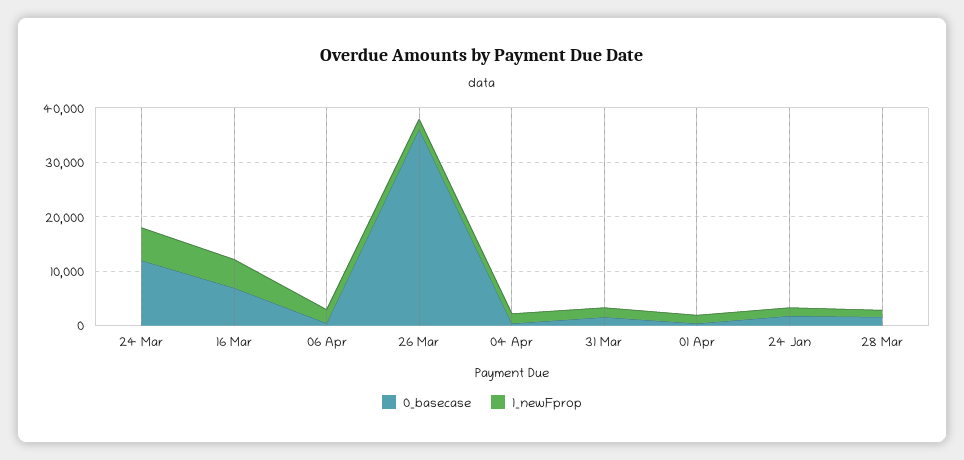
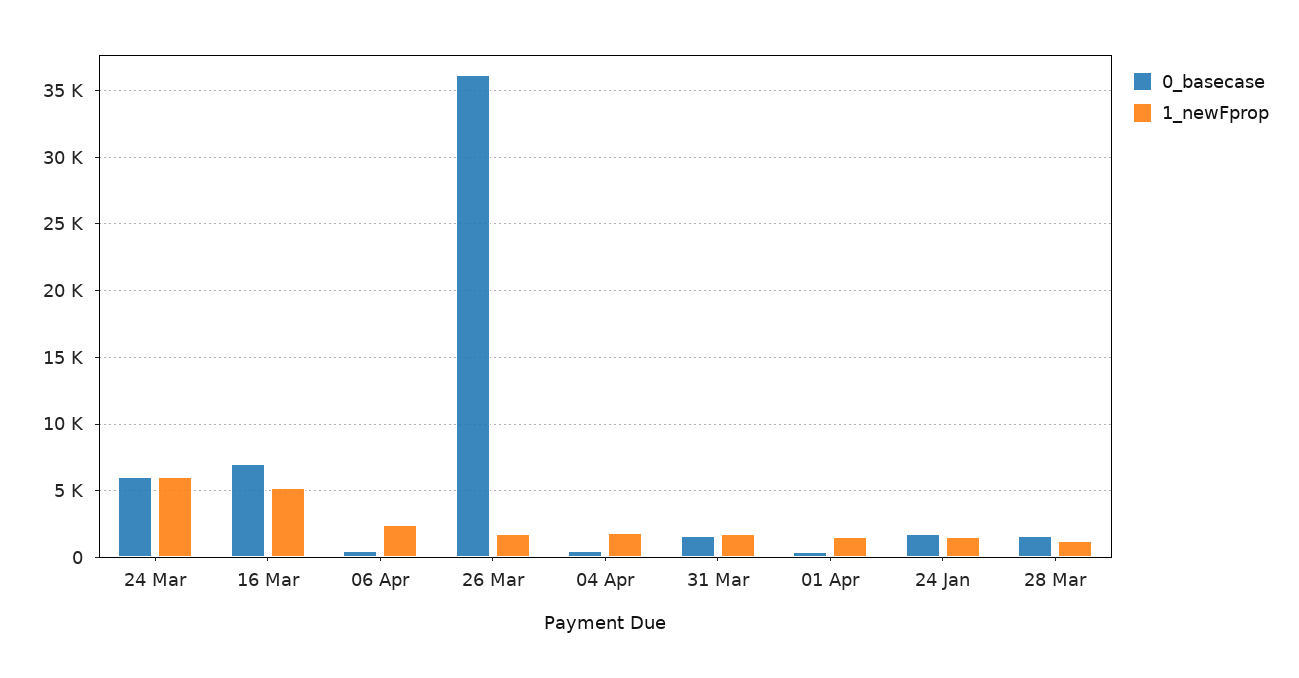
0_basecase, 24 Mar: 12000 -> 6000

